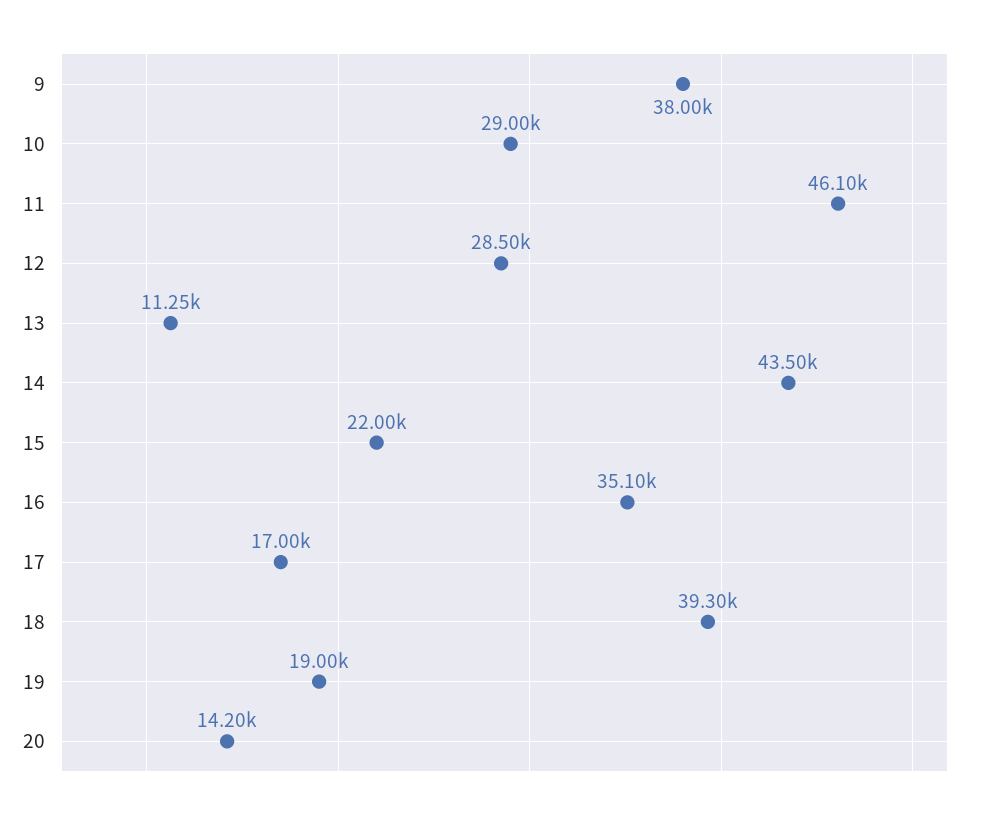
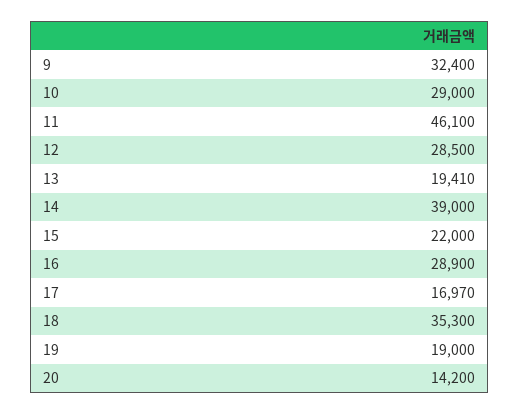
9: 38000 -> 32400
13: 11250 -> 19410
14: 43500 -> 39000
16: 35100 -> 28900
17: 17000 -> 16970
18: 39300 -> 35300

